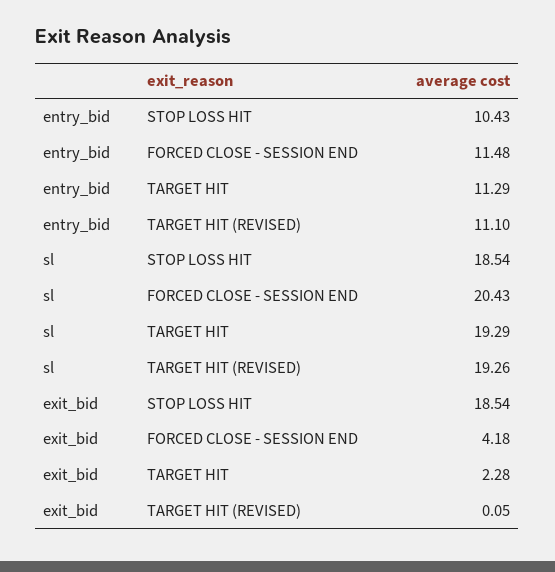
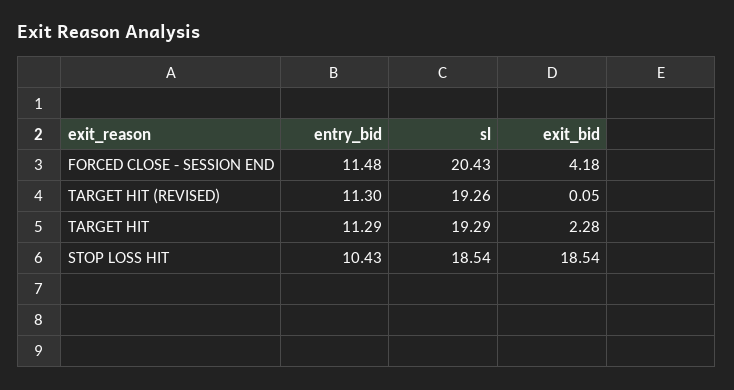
entry_bid, TARGET HIT (REVISED): 11.1 -> 11.3

